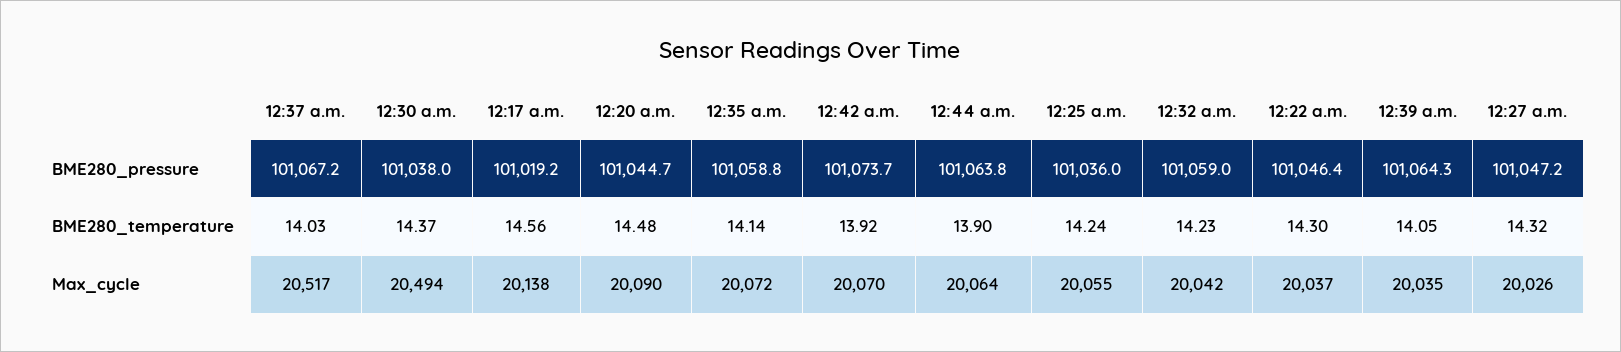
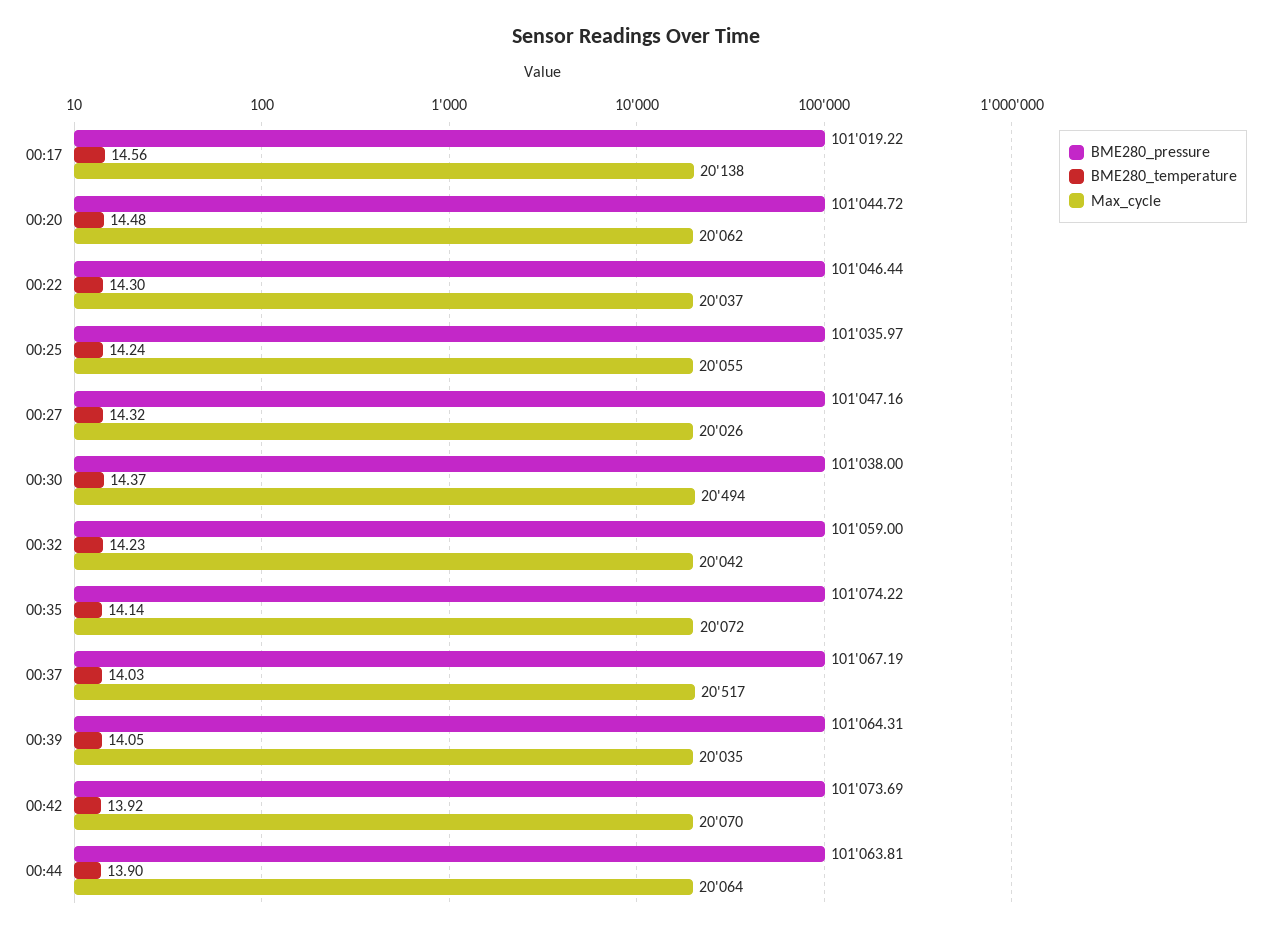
BME280_pressure, 12:35 a.m.: 101058.8 -> 101074.22
Max_cycle, 12:20 a.m.: 20090 -> 20062

